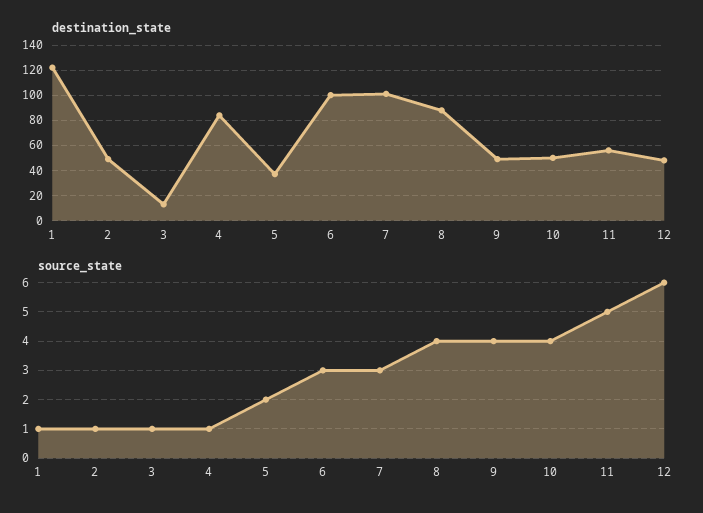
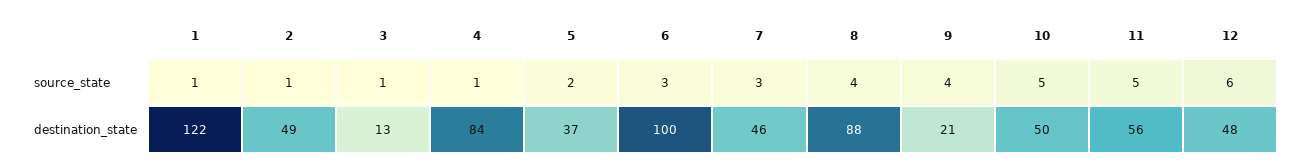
destination_state, 7: 100 -> 46
destination_state, 9: 50 -> 21
source_state, 10: 4 -> 5

